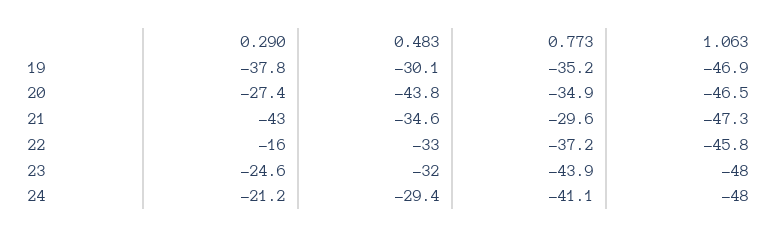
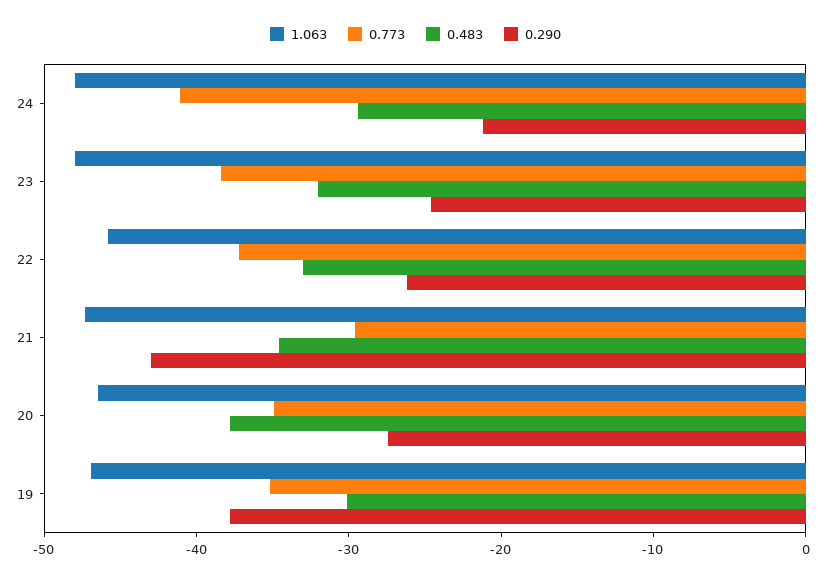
0.483, 20: -43.8 -> -38
0.290, 22: -16 -> -26
0.773, 23: -43.9 -> -38

